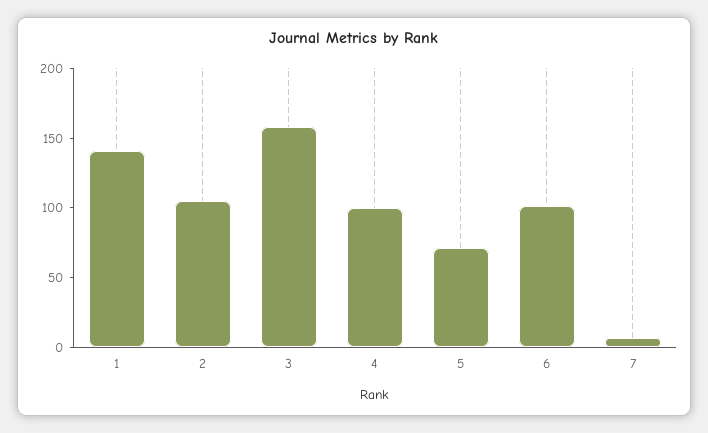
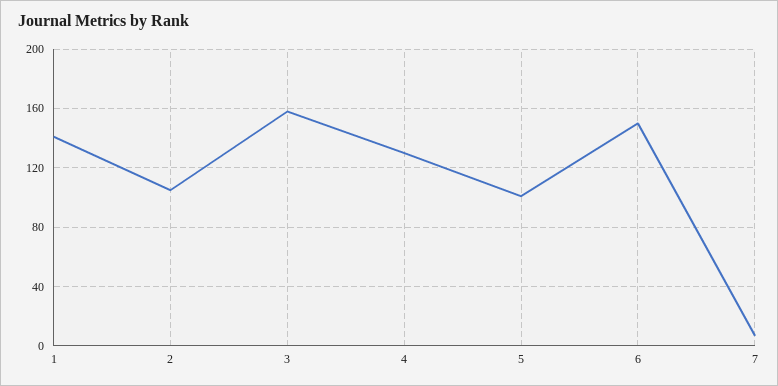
4: 100 -> 130
5: 70 -> 100
6: 100 -> 150

